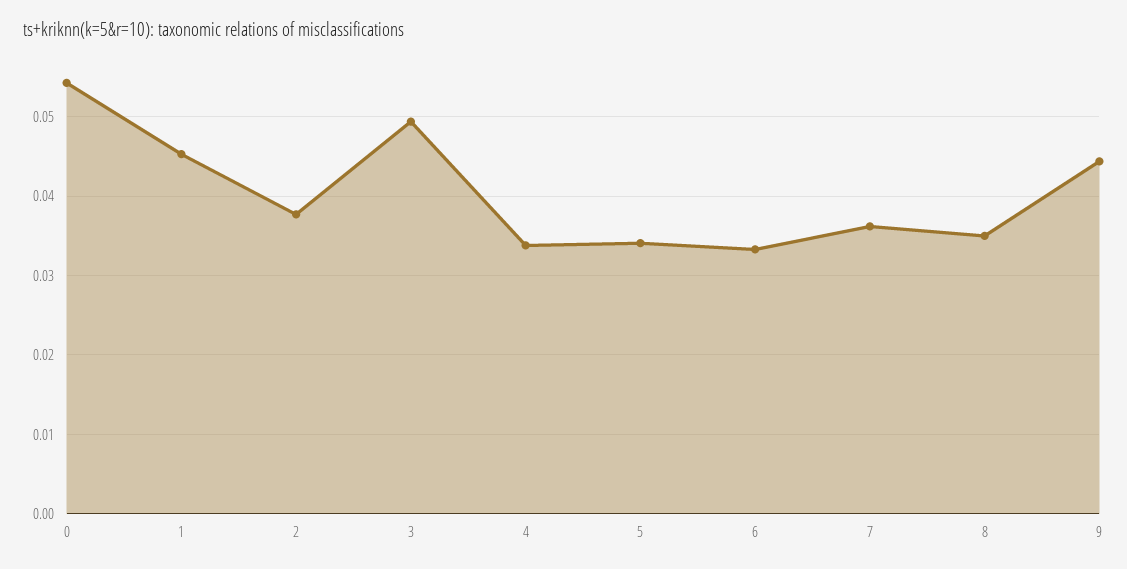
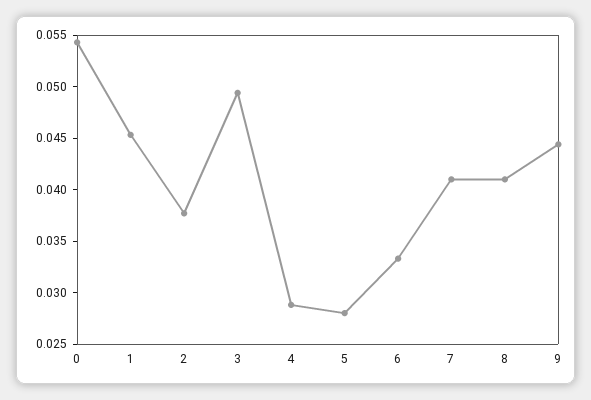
4: 0.034 -> 0.029
5: 0.034 -> 0.028
7: 0.036 -> 0.041
8: 0.035 -> 0.041

